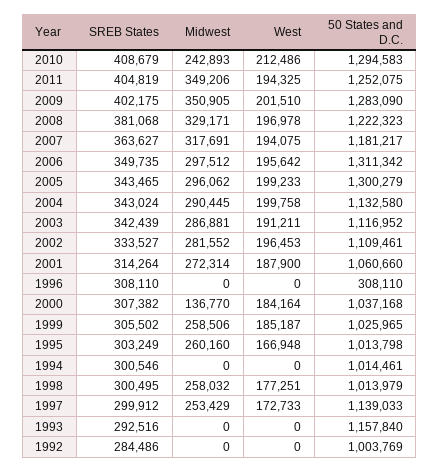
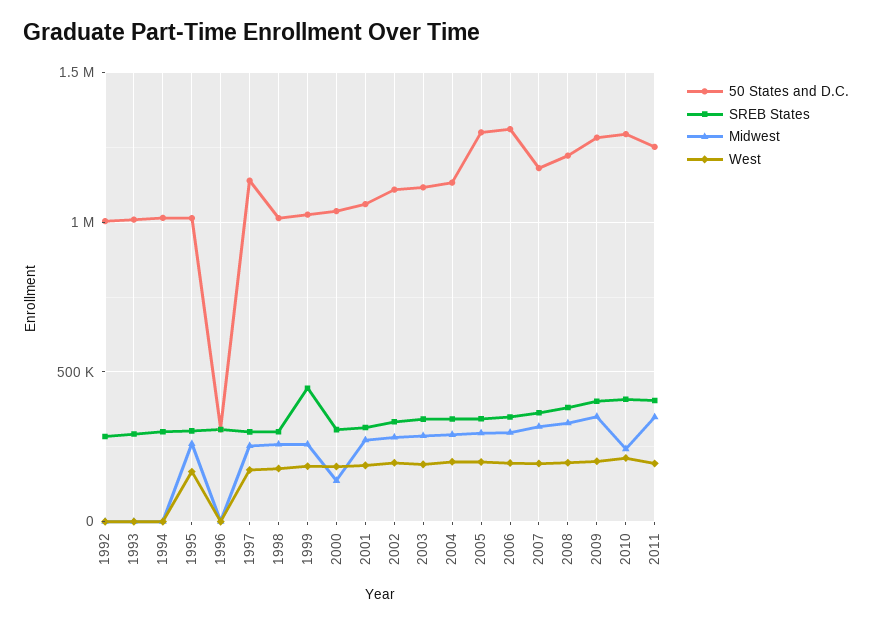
SREB States, 1999: 305502 -> 450000
50 States and D.C., 1993: 1157840 -> 1000000

